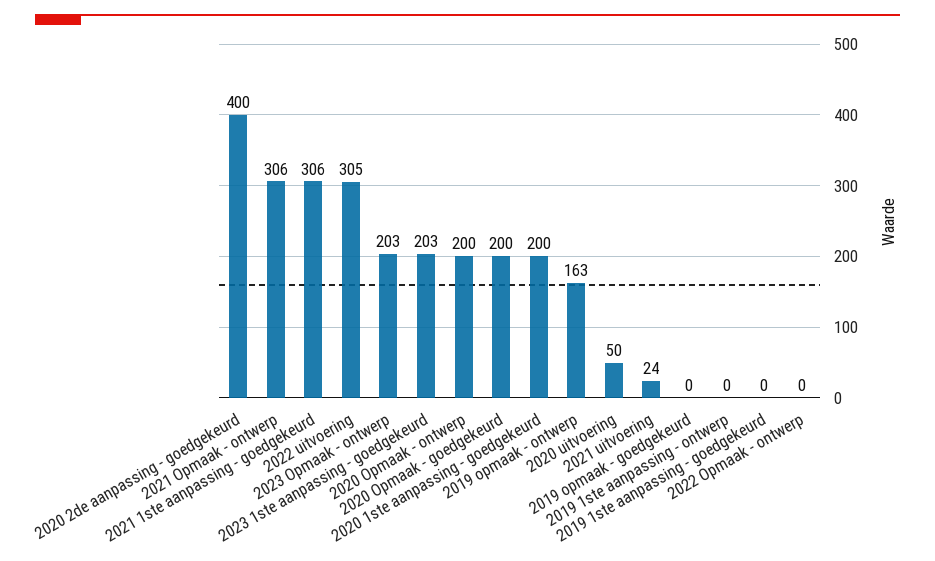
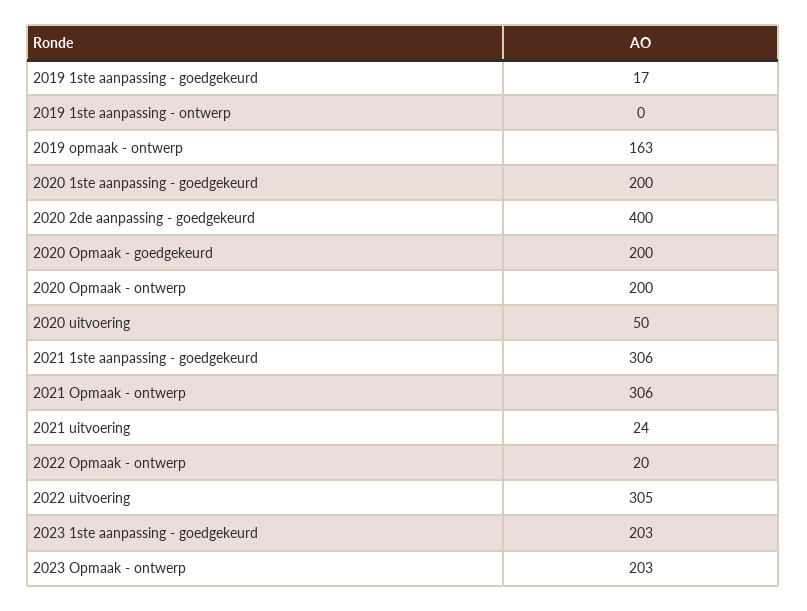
2019 opmaak - goedgekeurd: 0 -> none
2019 1ste aanpassing - goedgekeurd: 0 -> 17
2022 Opmaak - ontwerp: 0 -> 20

